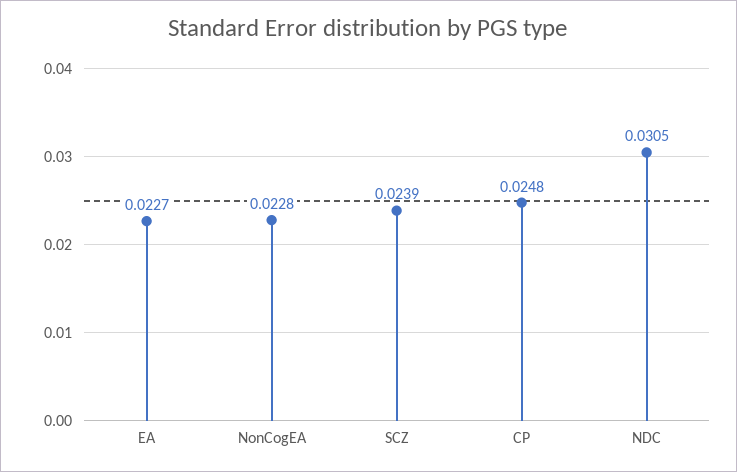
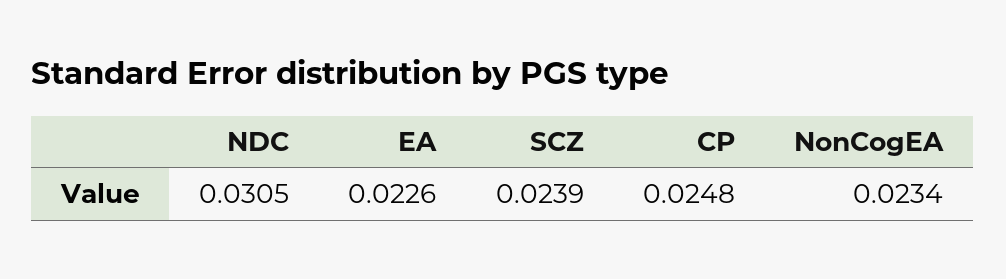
EA: 0.0227 -> 0.0226
NonCogEA: 0.0228 -> 0.0234

